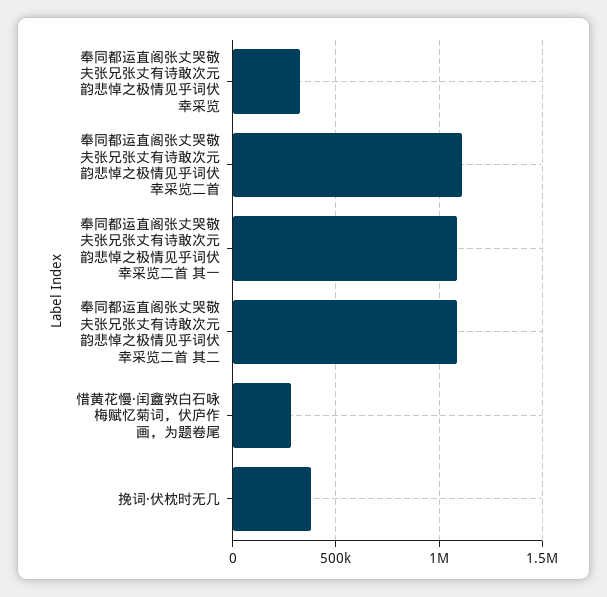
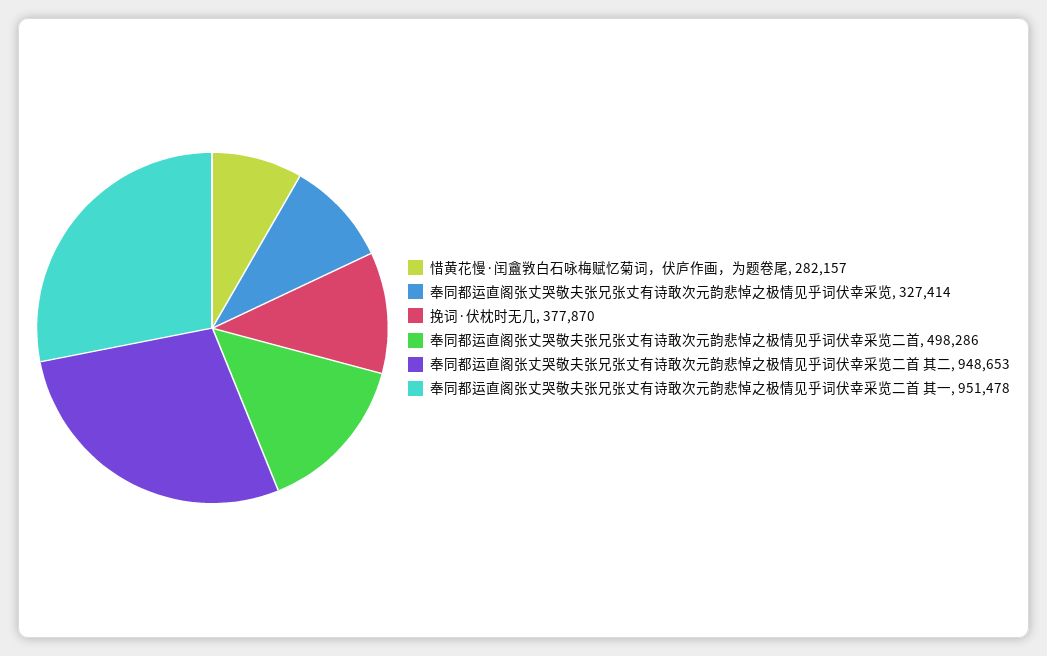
奉同都运直阁张丈哭敬夫张兄张丈有诗敢次元韵悲悼之极情见乎词伏幸采览二首: 1100000 -> 498286
奉同都运直阁张丈哭敬夫张兄张丈有诗敢次元韵悲悼之极情见乎词伏幸采览二首 其一: 1100000 -> 951478
奉同都运直阁张丈哭敬夫张兄张丈有诗敢次元韵悲悼之极情见乎词伏幸采览二首 其二: 1100000 -> 948653

